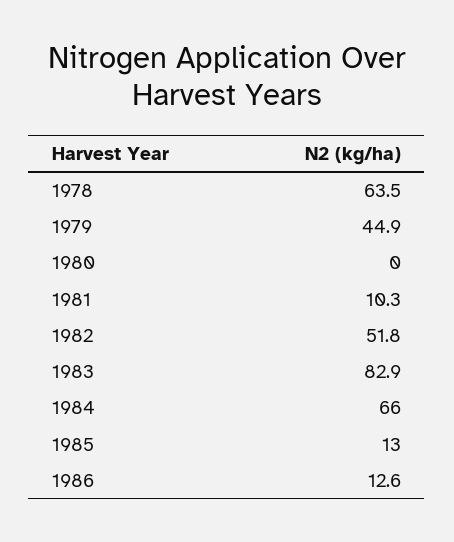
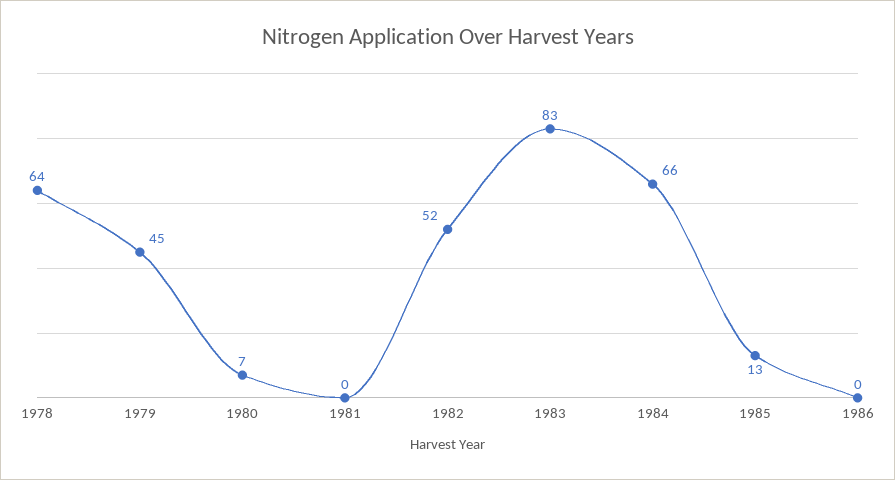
1980: 0 -> 7
1981: 10.3 -> 0
1986: 12.6 -> 0

